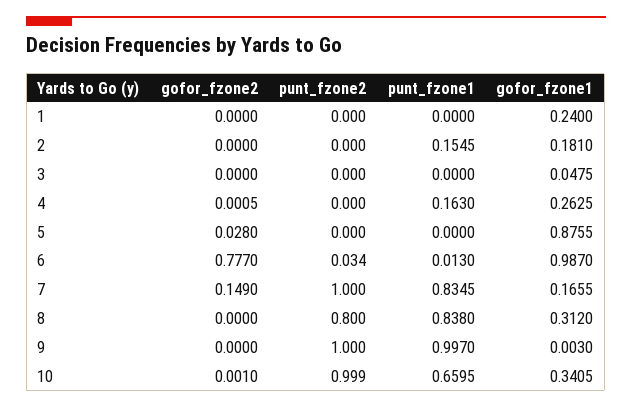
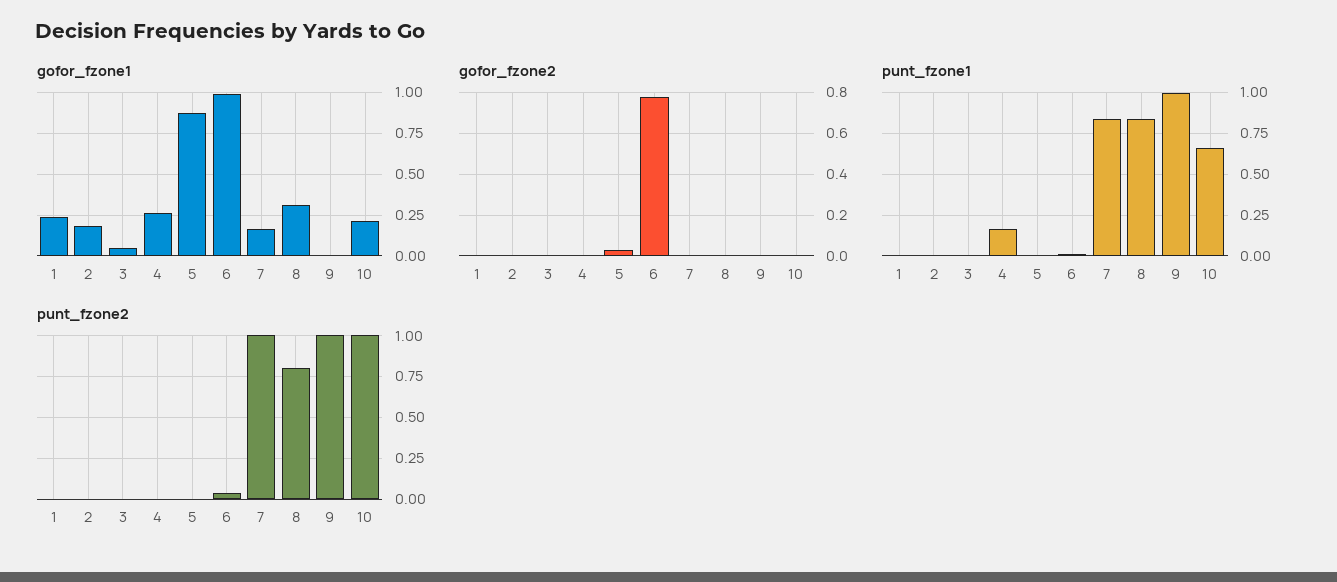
punt_fzone1, 2: 0.1545 -> 0
gofor_fzone2, 7: 0.149 -> 0
gofor_fzone1, 10: 0.3405 -> 0.2

